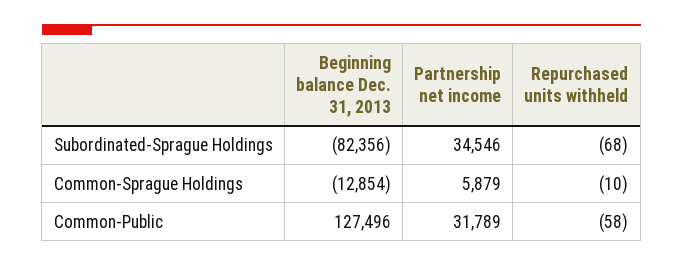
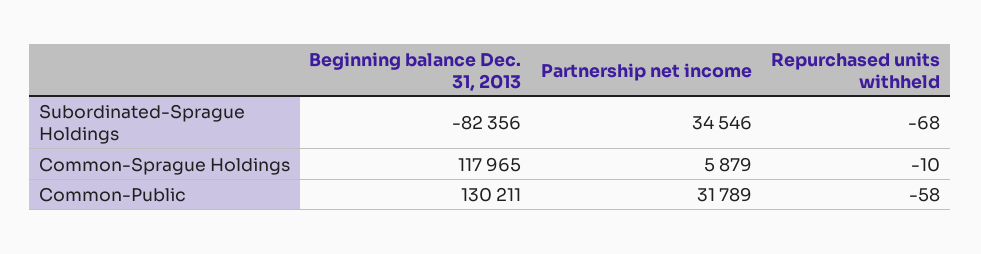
Beginning balance Dec. 31, 2013, Common-Sprague Holdings: -12854 -> 117965
Beginning balance Dec. 31, 2013, Common-Public: 127496 -> 130211

